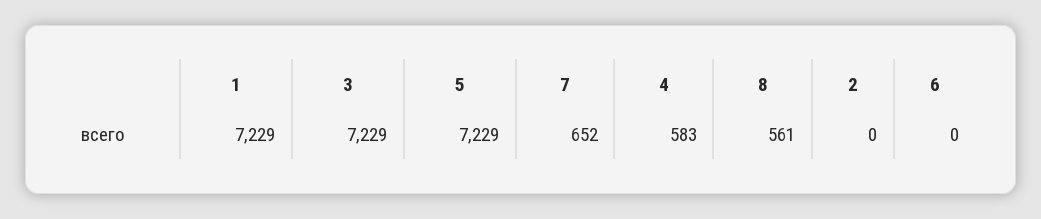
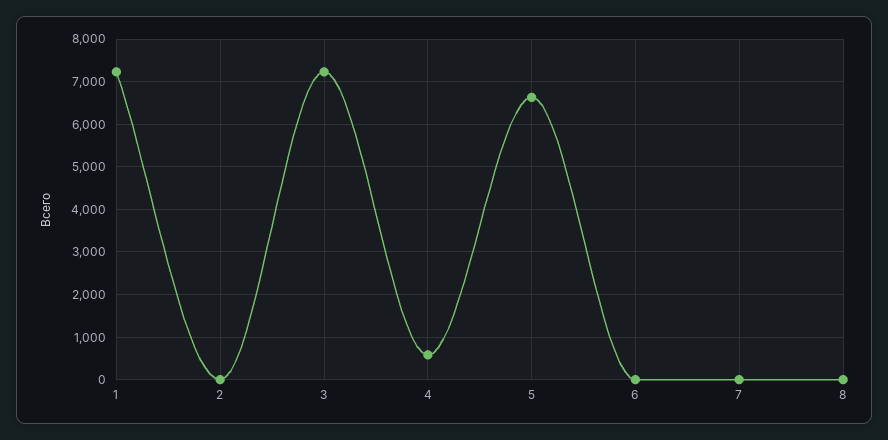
5: 7229 -> 6600
7: 652 -> 0
8: 561 -> 0

